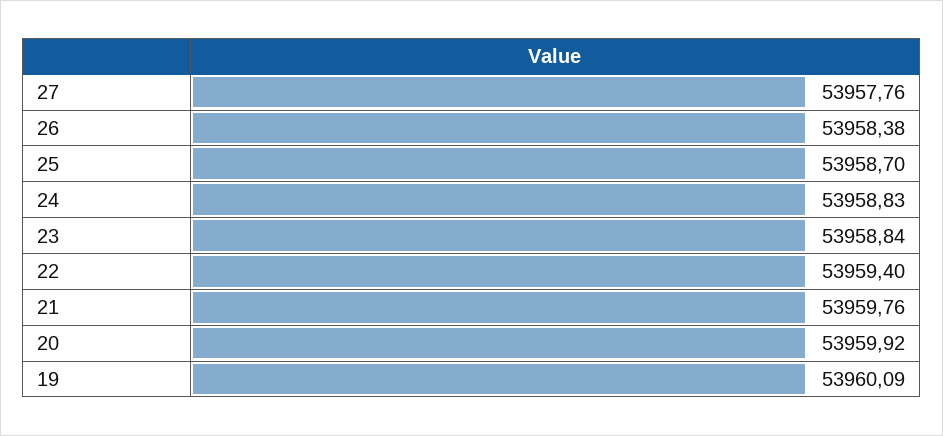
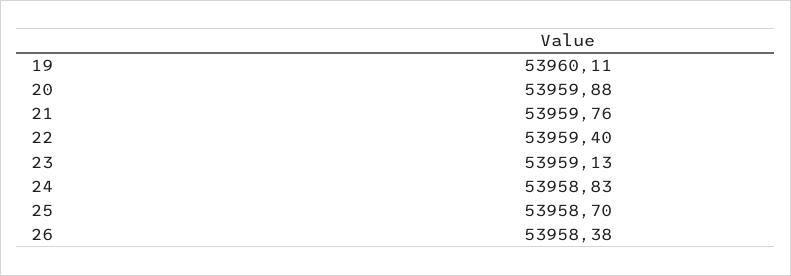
27: 53957.76 -> none
23: 53958.84 -> 53959.13
20: 53959.92 -> 53959.88
19: 53960.09 -> 53960.11

